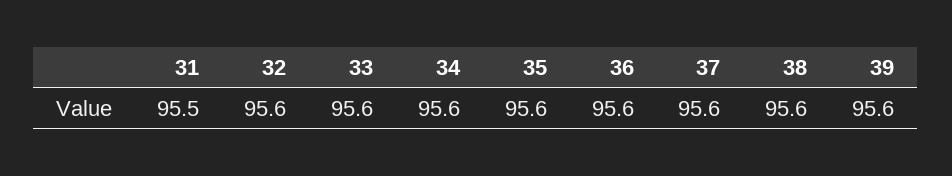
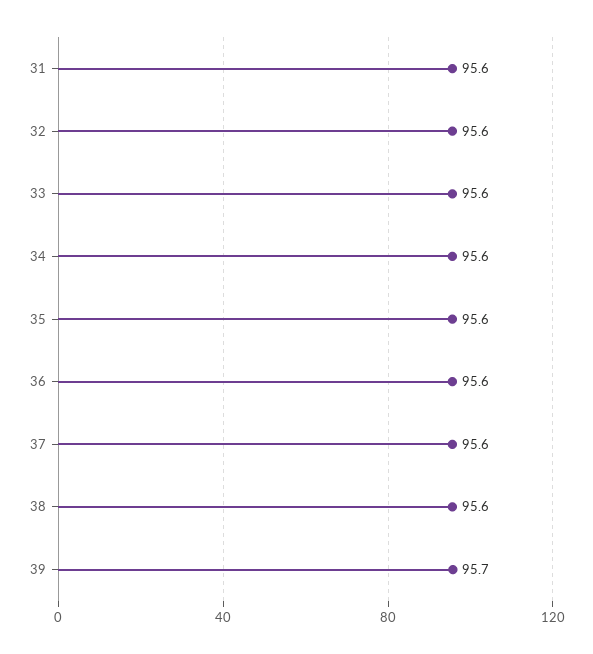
31: 95.5 -> 95.6
39: 95.6 -> 95.7

